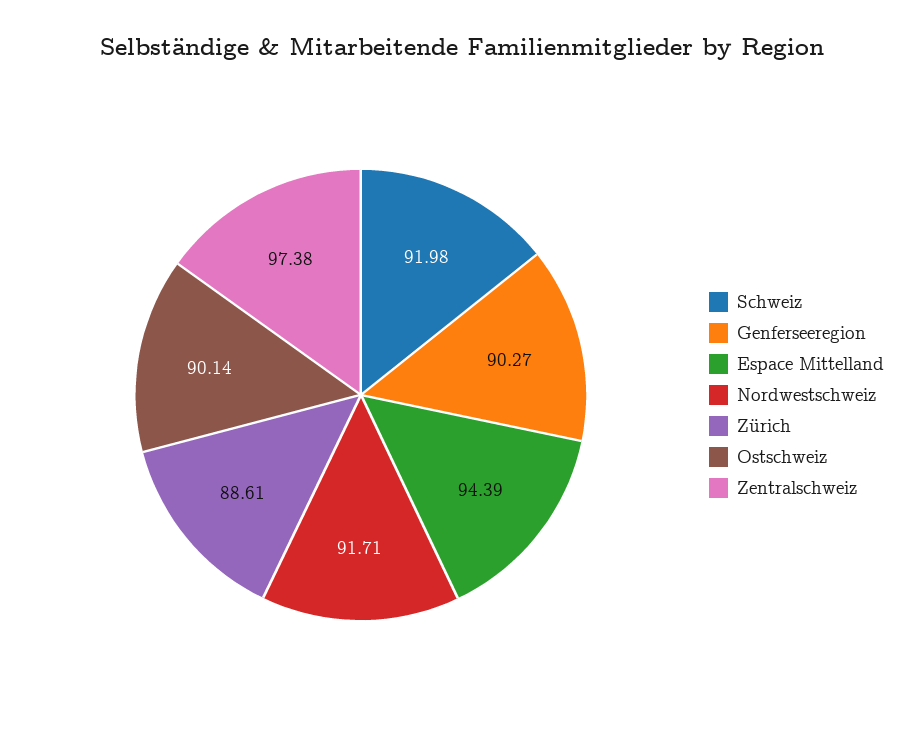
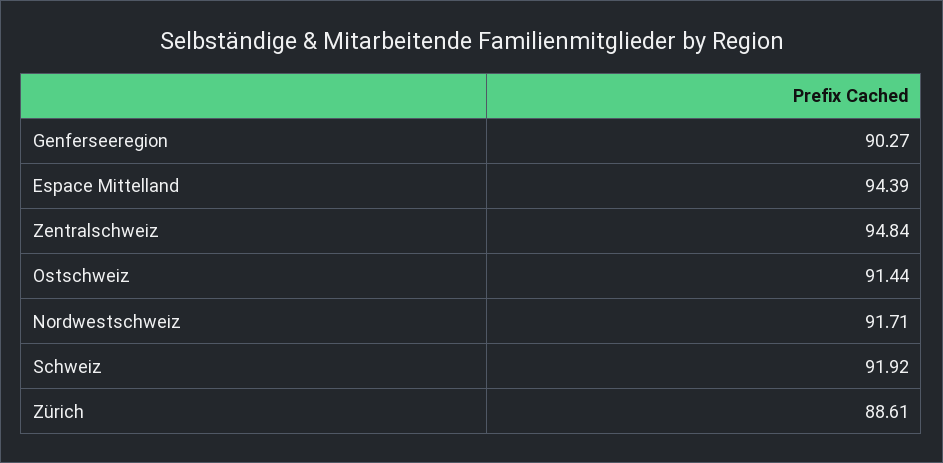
Schweiz: 91.98 -> 91.92
Ostschweiz: 90.14 -> 91.44
Zentralschweiz: 97.38 -> 94.84

